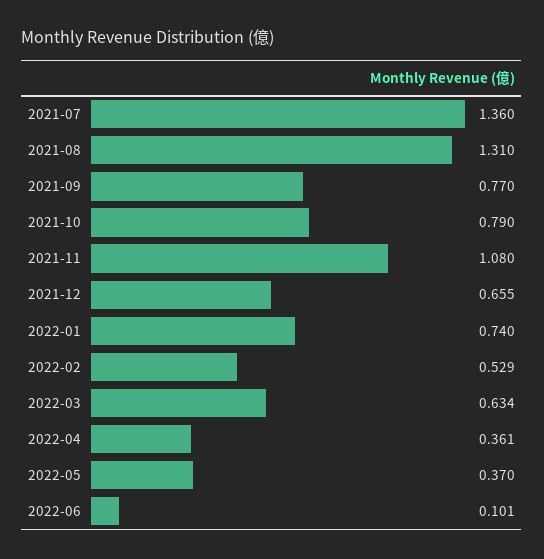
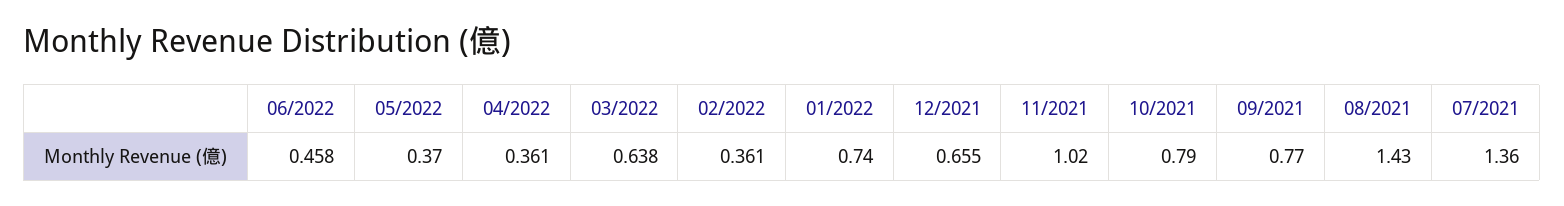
2021-08: 1.31 -> 1.43
2021-11: 1.08 -> 1.02
2022-02: 0.529 -> 0.361
2022-03: 0.634 -> 0.638
2022-06: 0.101 -> 0.458

